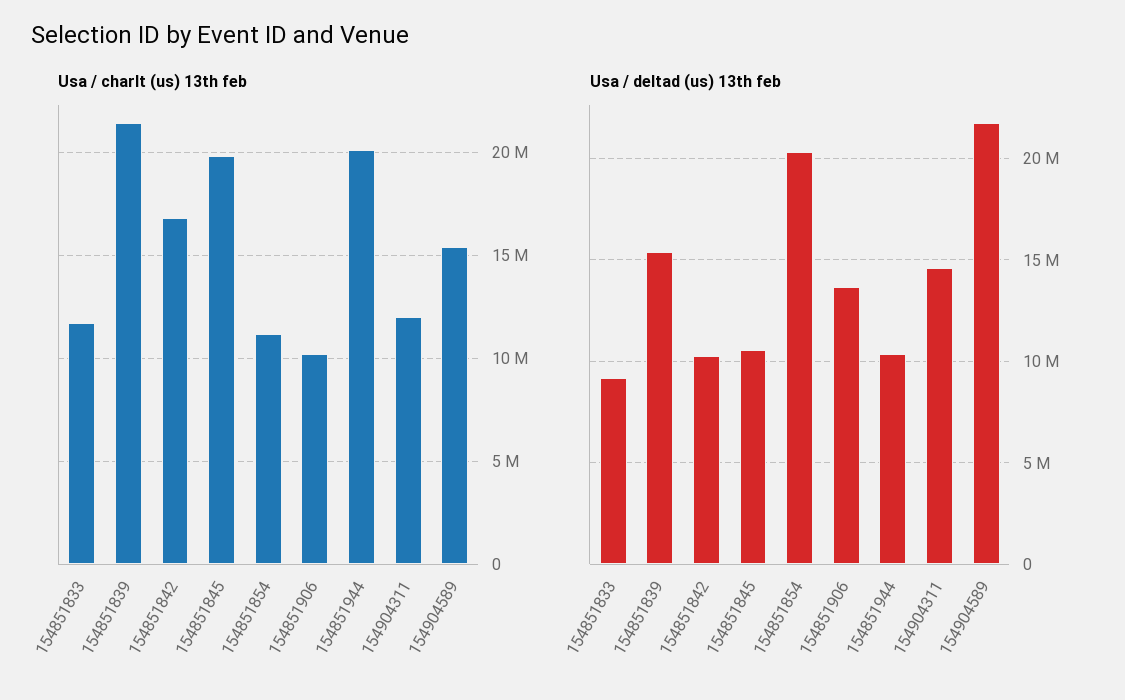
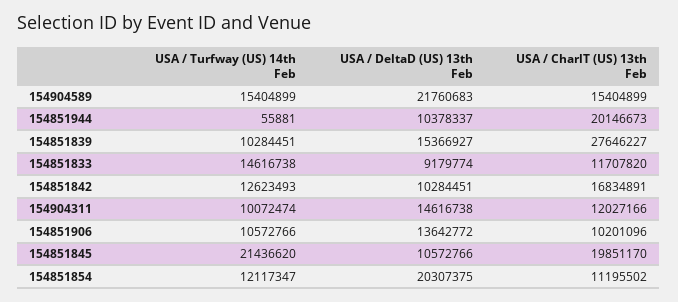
Usa / charlt (us) 13th feb, 154851839: 21500000 -> 27646227
USA / Turfway (US) 14th Feb, 154904589: none -> 15404899
USA / Turfway (US) 14th Feb, 154851944: none -> 55881
USA / Turfway (US) 14th Feb, 154851839: none -> 10284451
USA / Turfway (US) 14th Feb, 154851833: none -> 14616738
USA / Turfway (US) 14th Feb, 154851842: none -> 12623493
USA / Turfway (US) 14th Feb, 154904311: none -> 10072474
USA / Turfway (US) 14th Feb, 154851906: none -> 10572766
USA / Turfway (US) 14th Feb, 154851845: none -> 21436620
USA / Turfway (US) 14th Feb, 154851854: none -> 12117347

